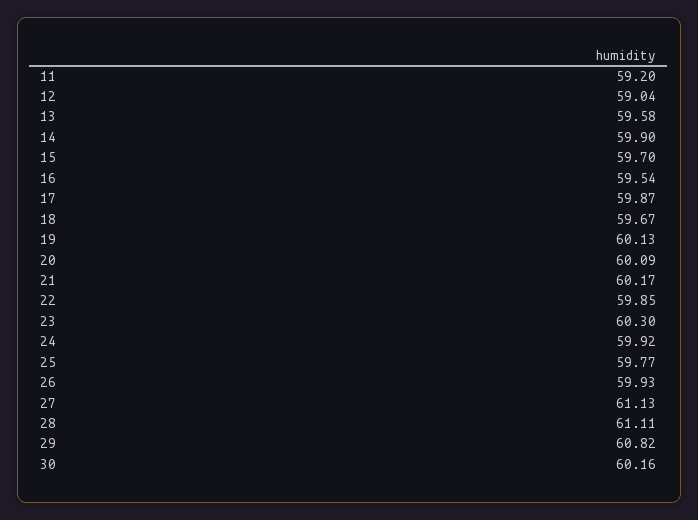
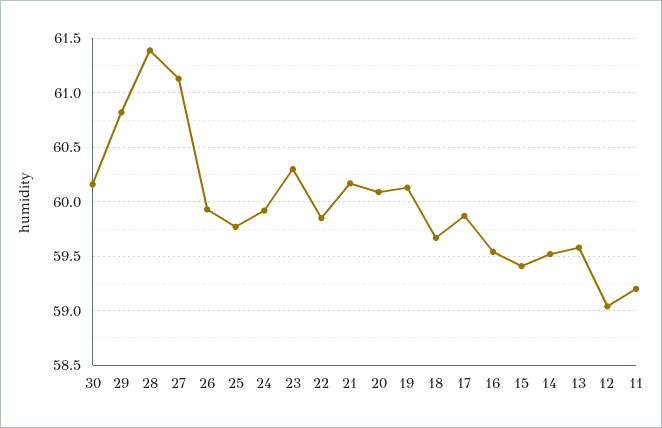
14: 59.9 -> 59.5
15: 59.7 -> 59.4
28: 61.11 -> 61.4

